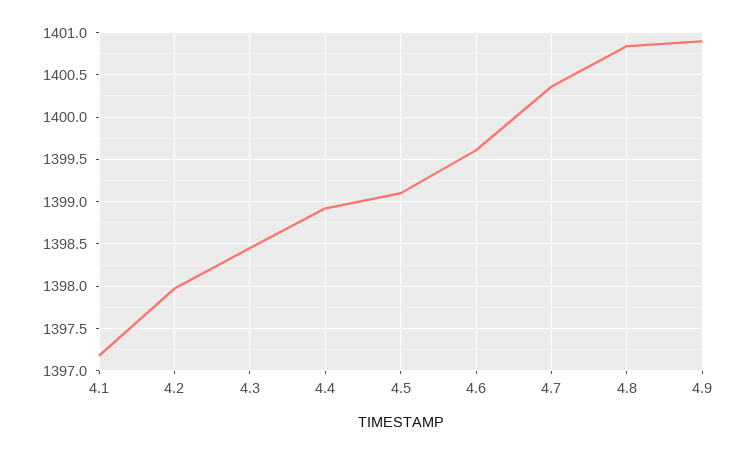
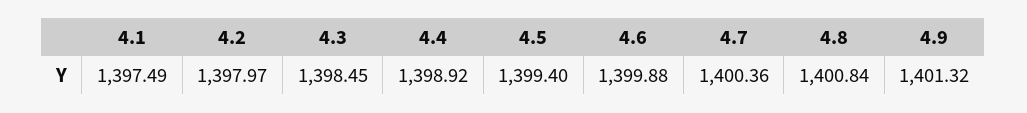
4.1: 1397.2 -> 1397.49
4.5: 1399.1 -> 1399.4
4.6: 1399.6 -> 1399.88
4.9: 1400.9 -> 1401.32

